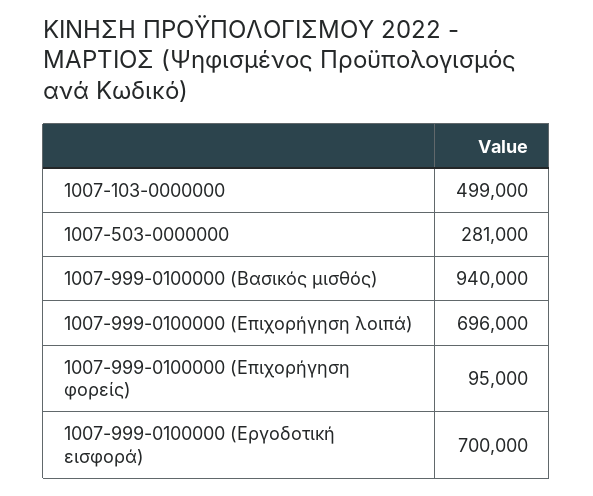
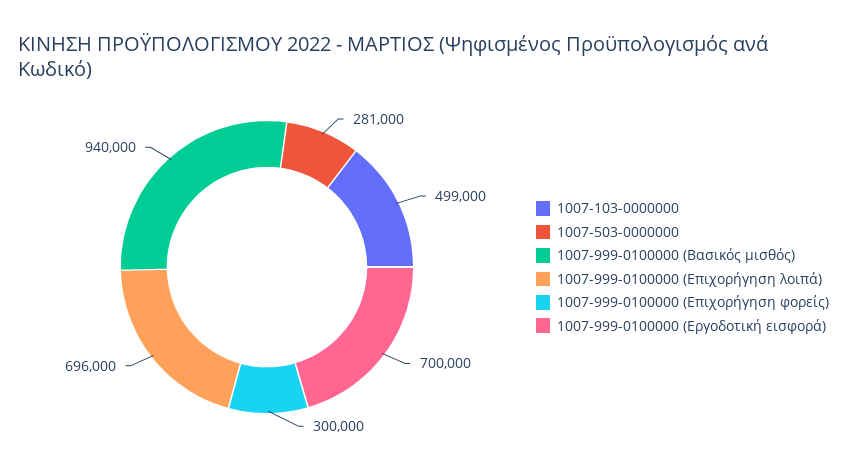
1007-999-0100000 (Επιχορήγηση φορείς): 95000 -> 300000

